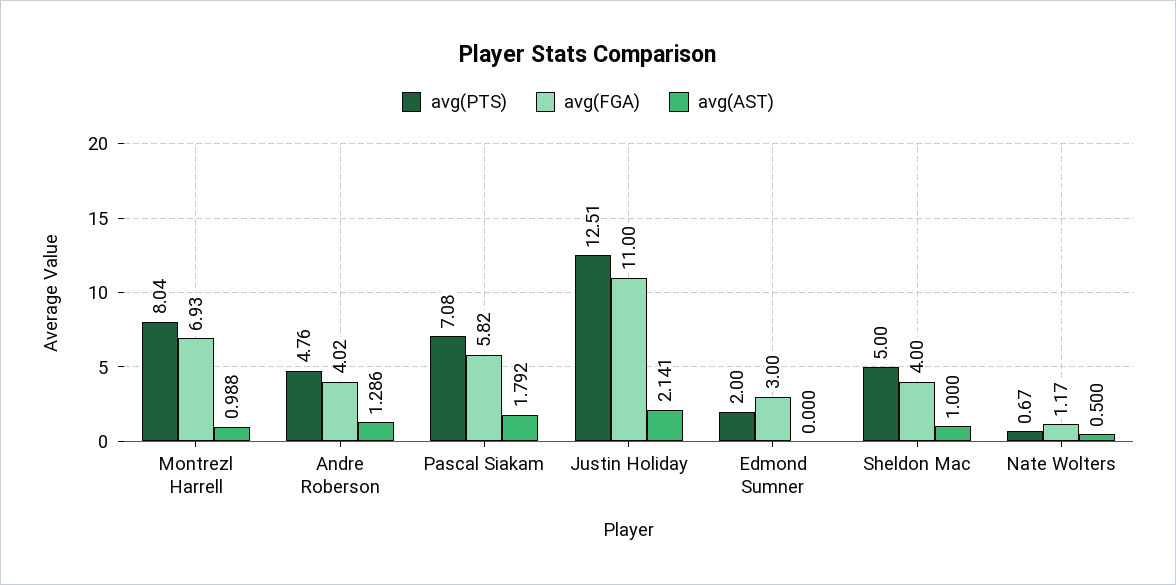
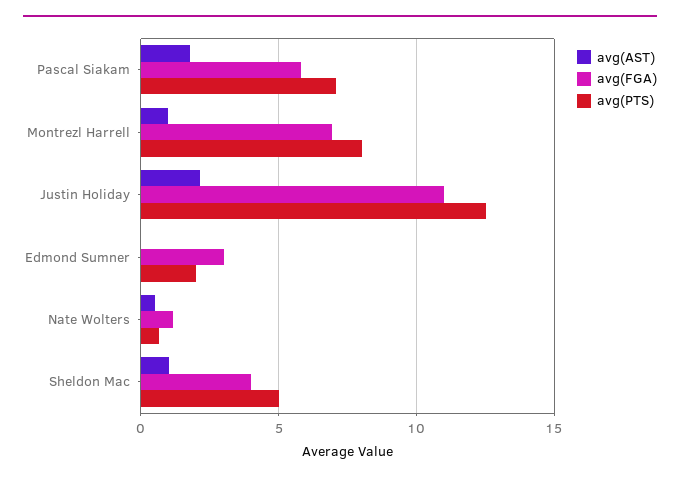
avg(PTS), Andre Roberson: 4.76 -> none
avg(FGA), Andre Roberson: 4.02 -> none
avg(AST), Andre Roberson: 1.286 -> none

